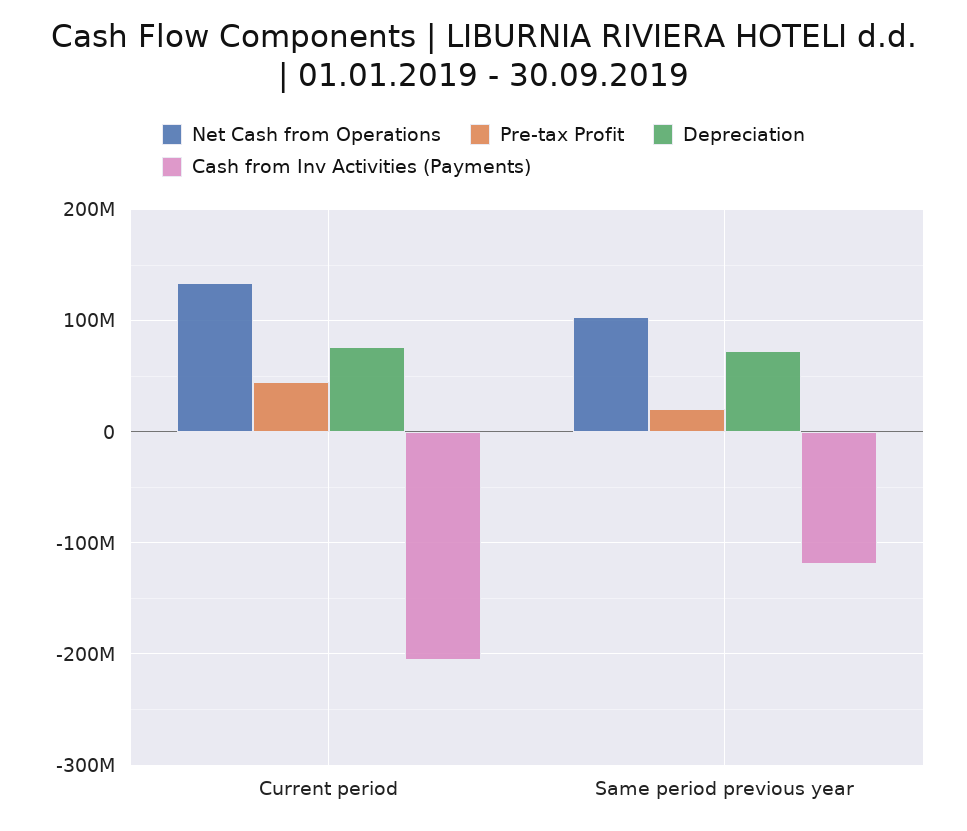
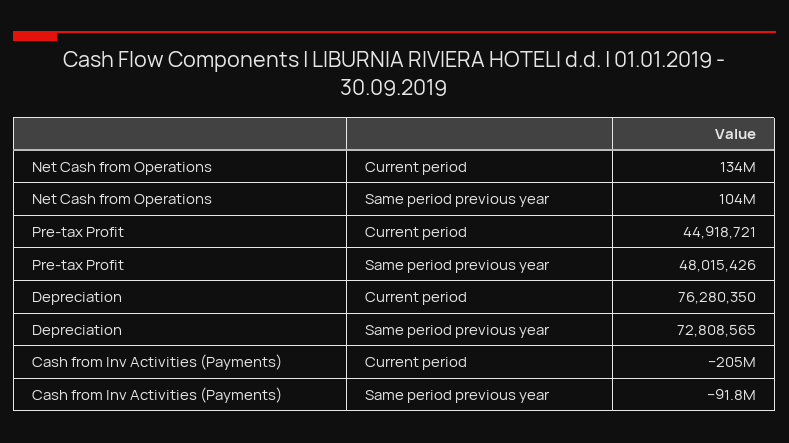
Pre-tax Profit, Same period previous year: 20000000 -> 48015426
Cash from Inv Activities (Payments), Same period previous year: -120000000 -> -91800000

